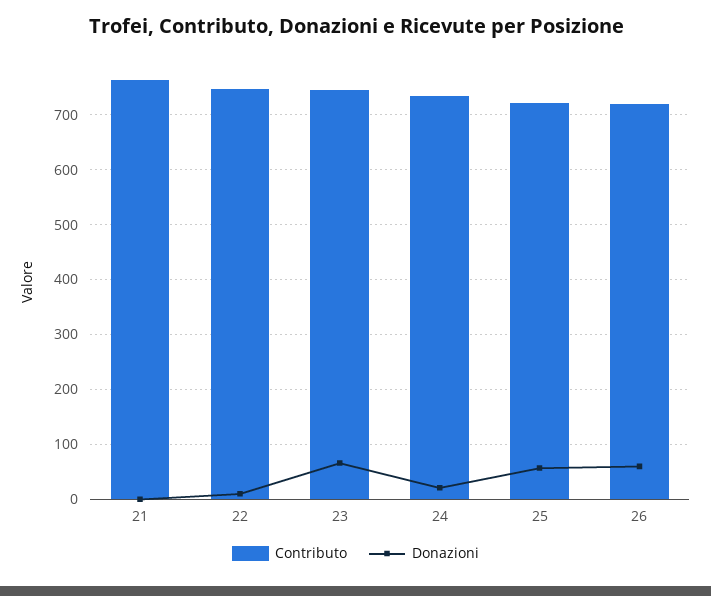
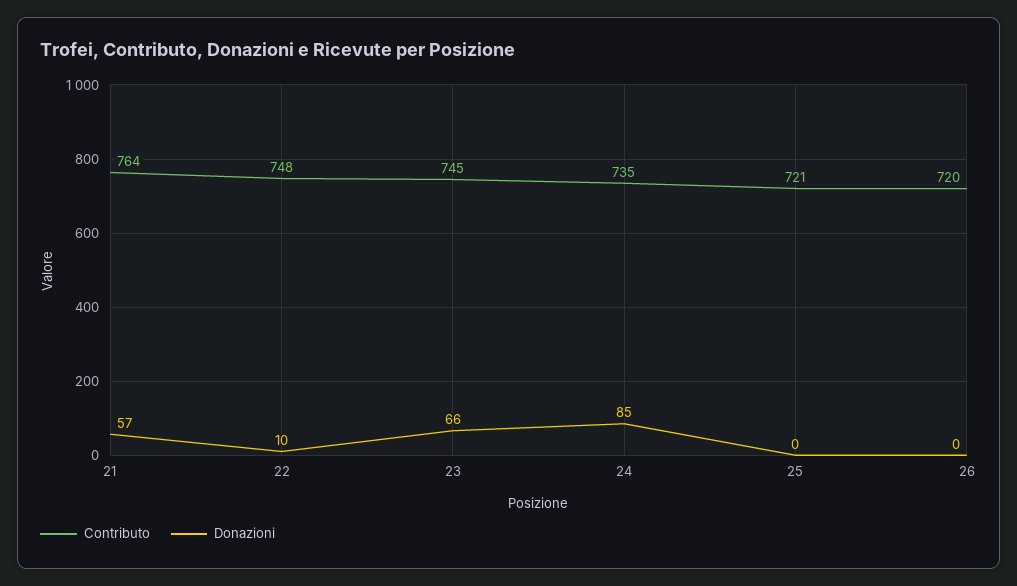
Donazioni, 21: 0 -> 57
Donazioni, 24: 20 -> 85
Donazioni, 25: 60 -> 0
Donazioni, 26: 60 -> 0

